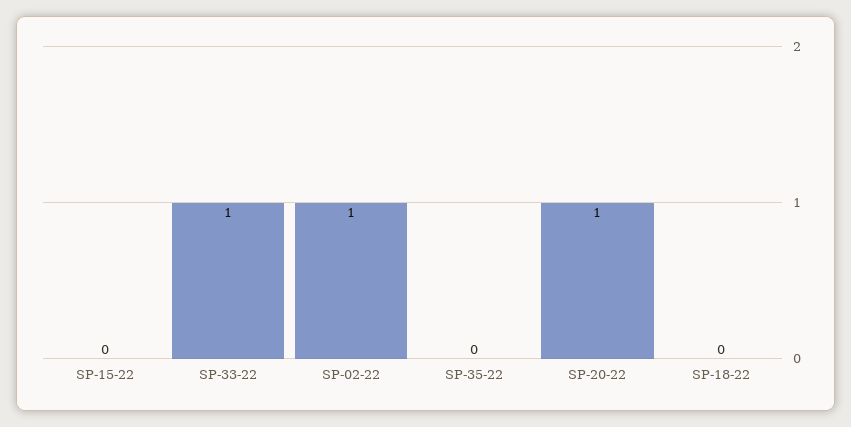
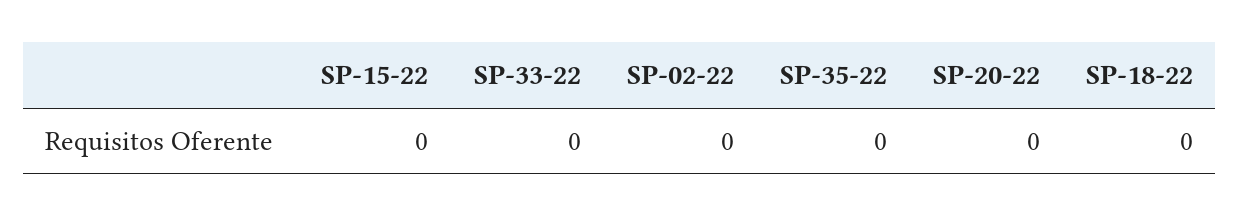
SP-33-22: 1 -> 0
SP-02-22: 1 -> 0
SP-20-22: 1 -> 0

